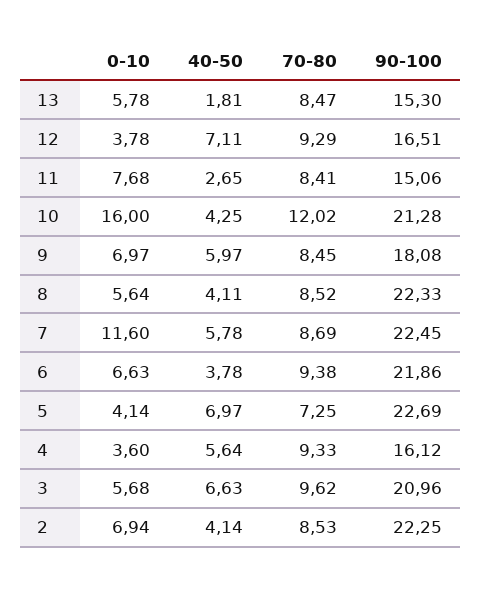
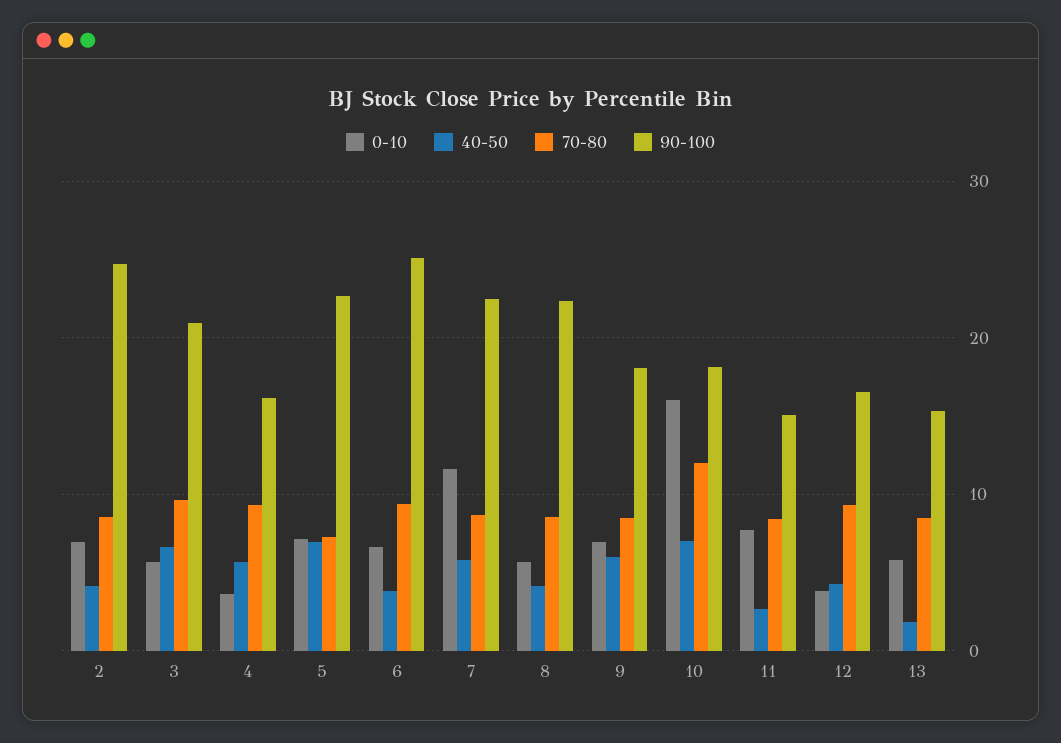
40-50, 12: 7.11 -> 4
40-50, 10: 4.25 -> 7
90-100, 10: 21.28 -> 18
90-100, 6: 21.86 -> 25
0-10, 5: 4.14 -> 7
90-100, 2: 22.25 -> 25

